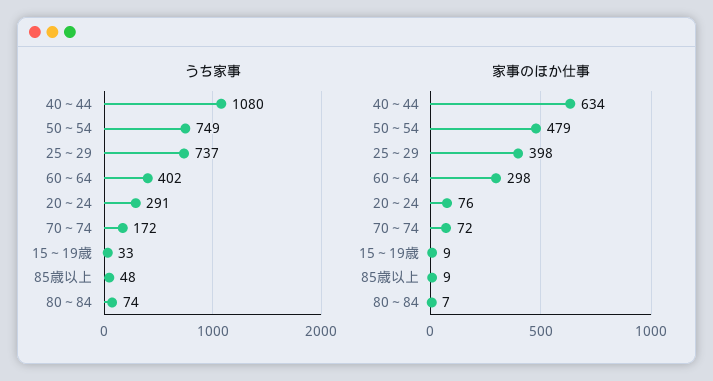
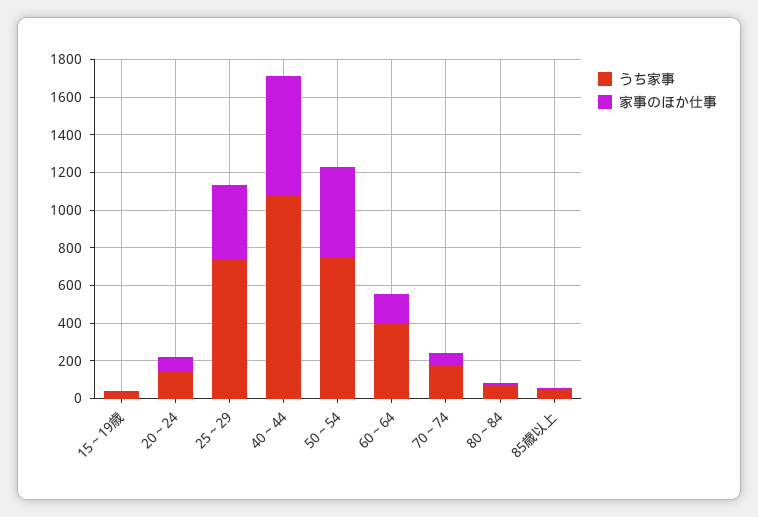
うち家事, 20～24: 291 -> 150
家事のほか仕事, 60～64: 298 -> 150

